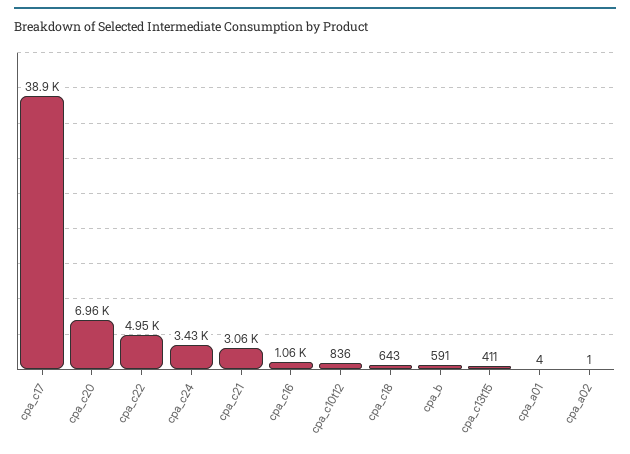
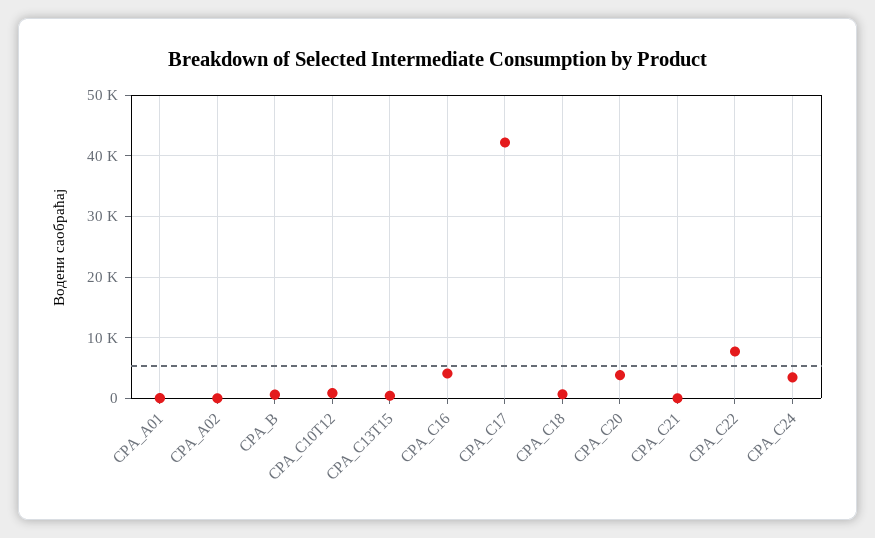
cpa_c17: 38900 -> 42000
cpa_c20: 6960 -> 4000
cpa_c22: 4950 -> 8000
cpa_c21: 3060 -> 0
cpa_c16: 1060 -> 4000

